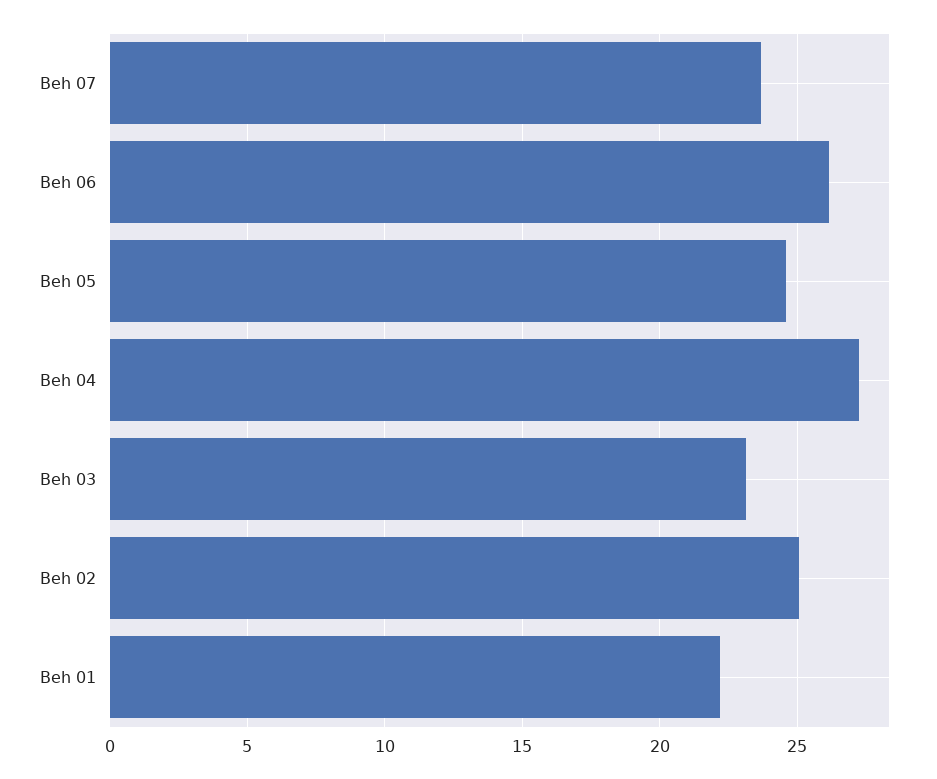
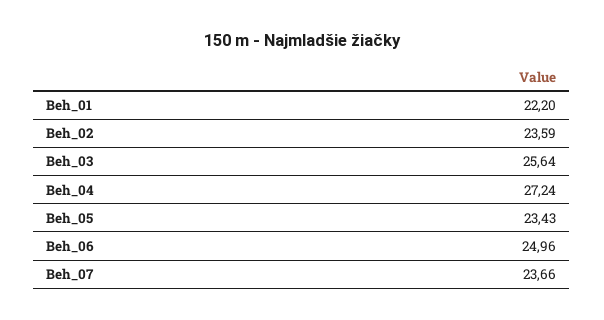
Beh 06: 26 -> 24.96
Beh 05: 24.5 -> 23.43
Beh 03: 23 -> 25.64
Beh 02: 25 -> 23.59

